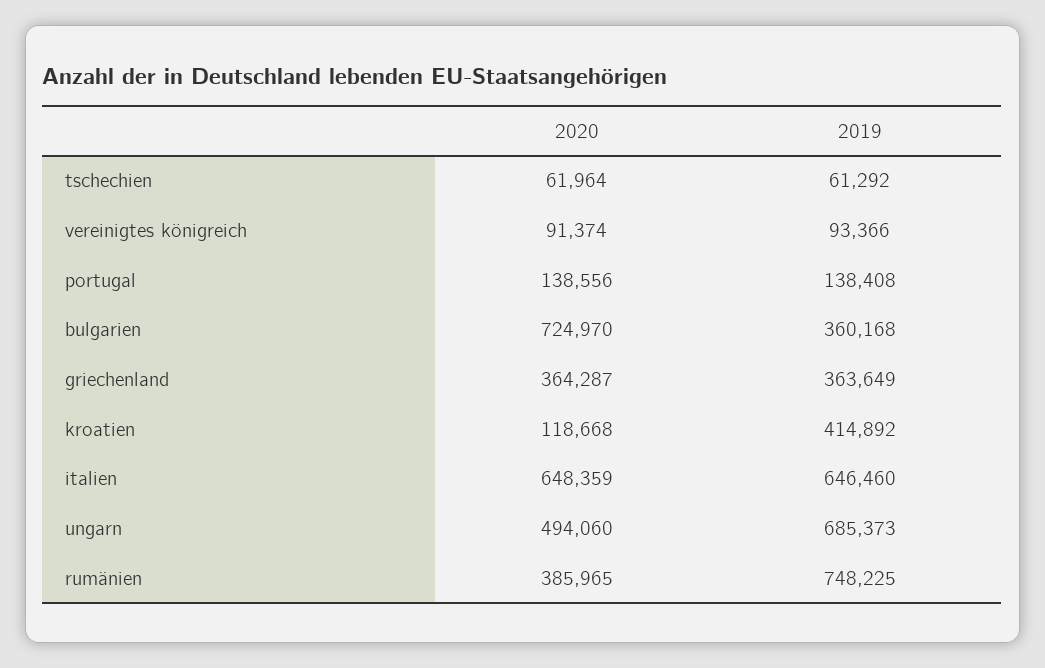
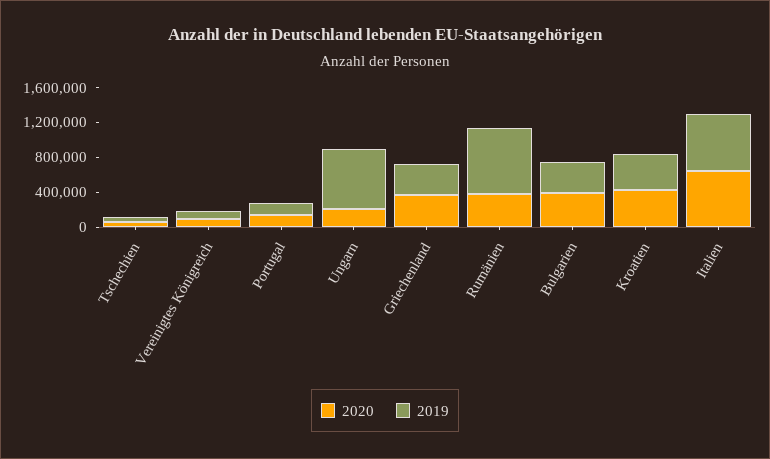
2020, bulgarien: 724970 -> 400000
2020, kroatien: 118668 -> 400000
2020, ungarn: 494060 -> 200000

